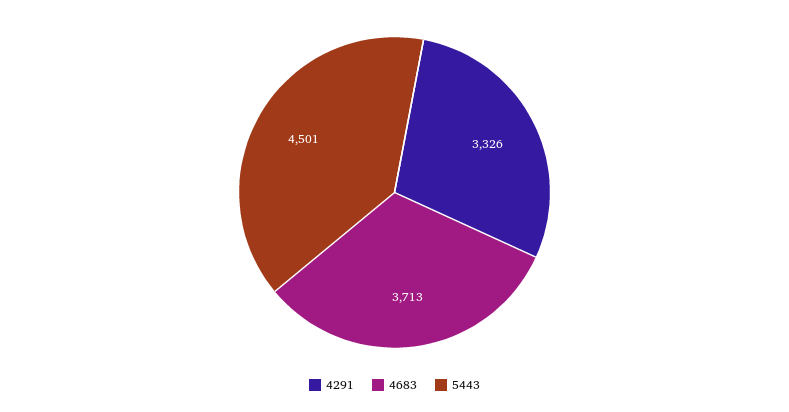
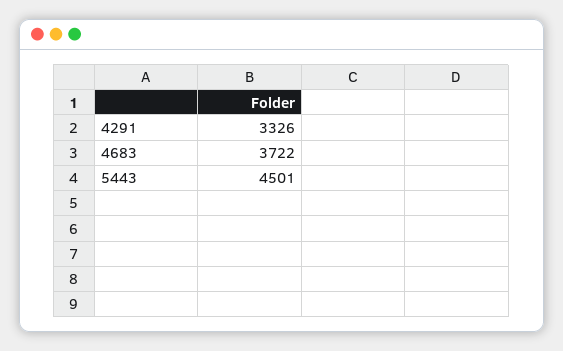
4683: 3713 -> 3722

